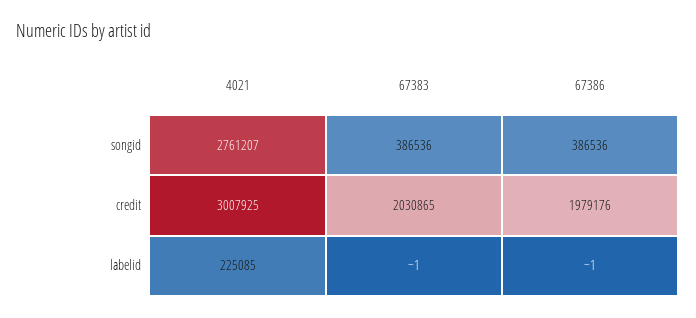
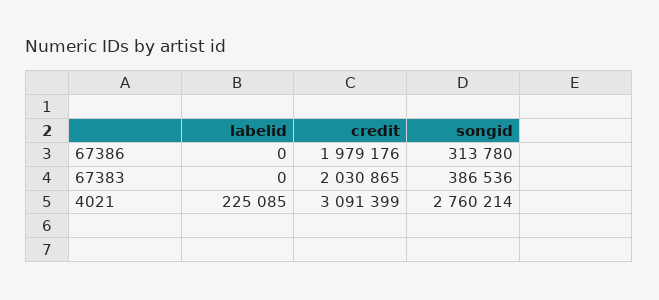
4021, songid: 2761207 -> 2760214
67386, songid: 386536 -> 313780
4021, credit: 3007925 -> 3091399
67383, labelid: -1 -> 0
67386, labelid: -1 -> 0

